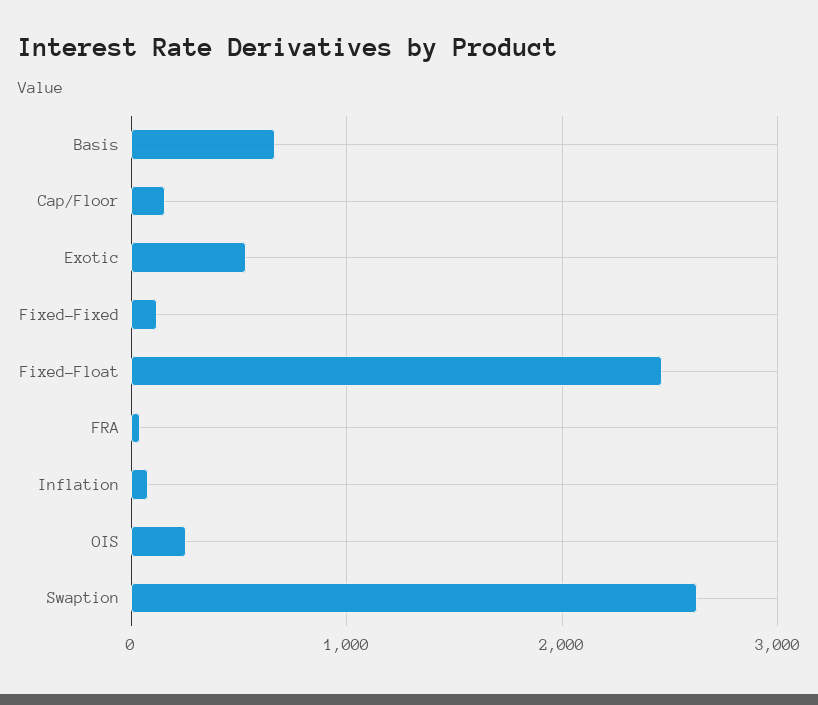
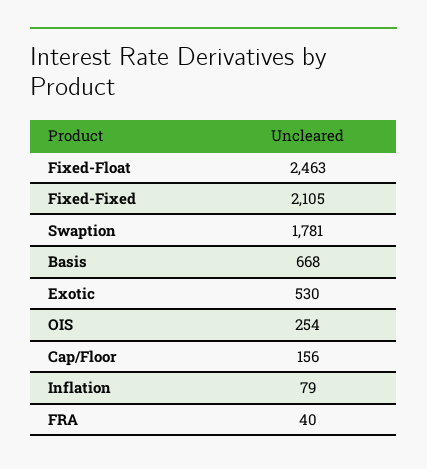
Fixed-Fixed: 100 -> 2105
Swaption: 2600 -> 1781

